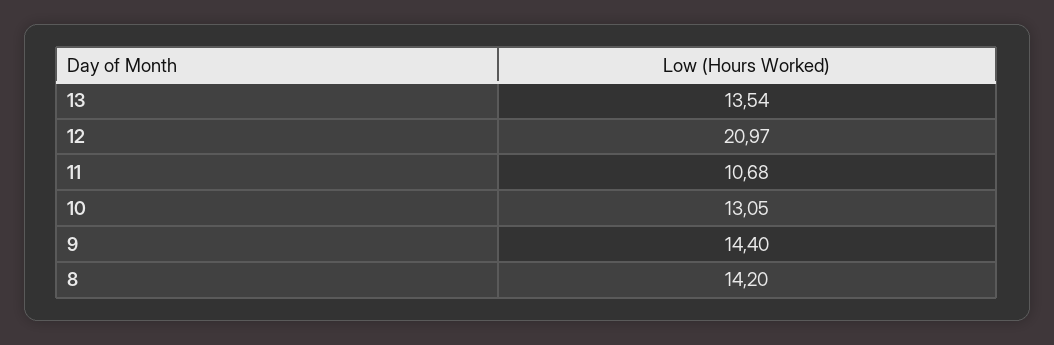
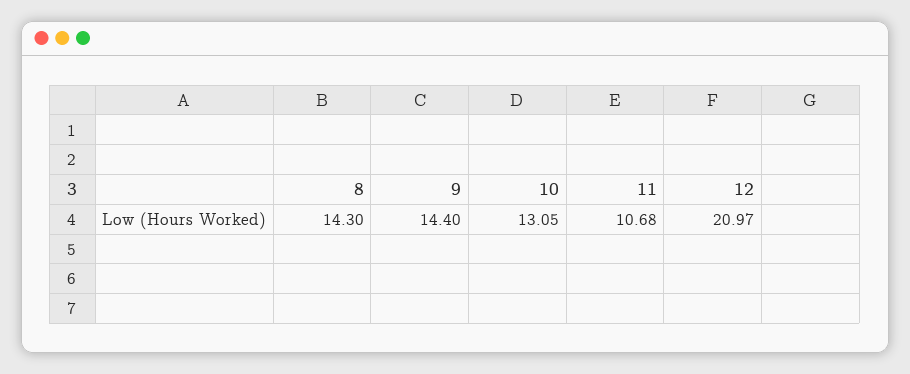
13: 13.54 -> none
8: 14.2 -> 14.3

